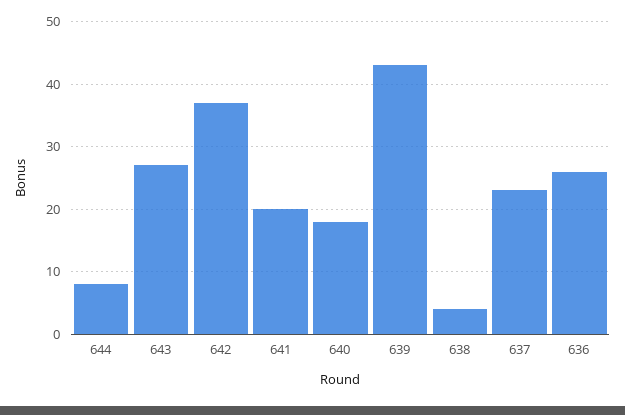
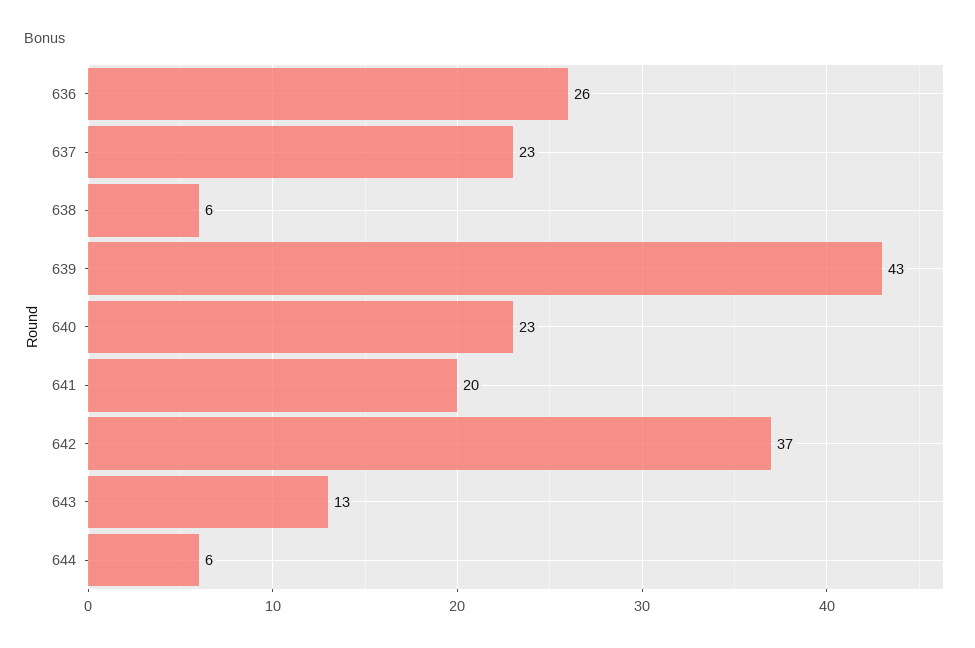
644: 8 -> 6
643: 27 -> 13
640: 18 -> 23
638: 4 -> 6

